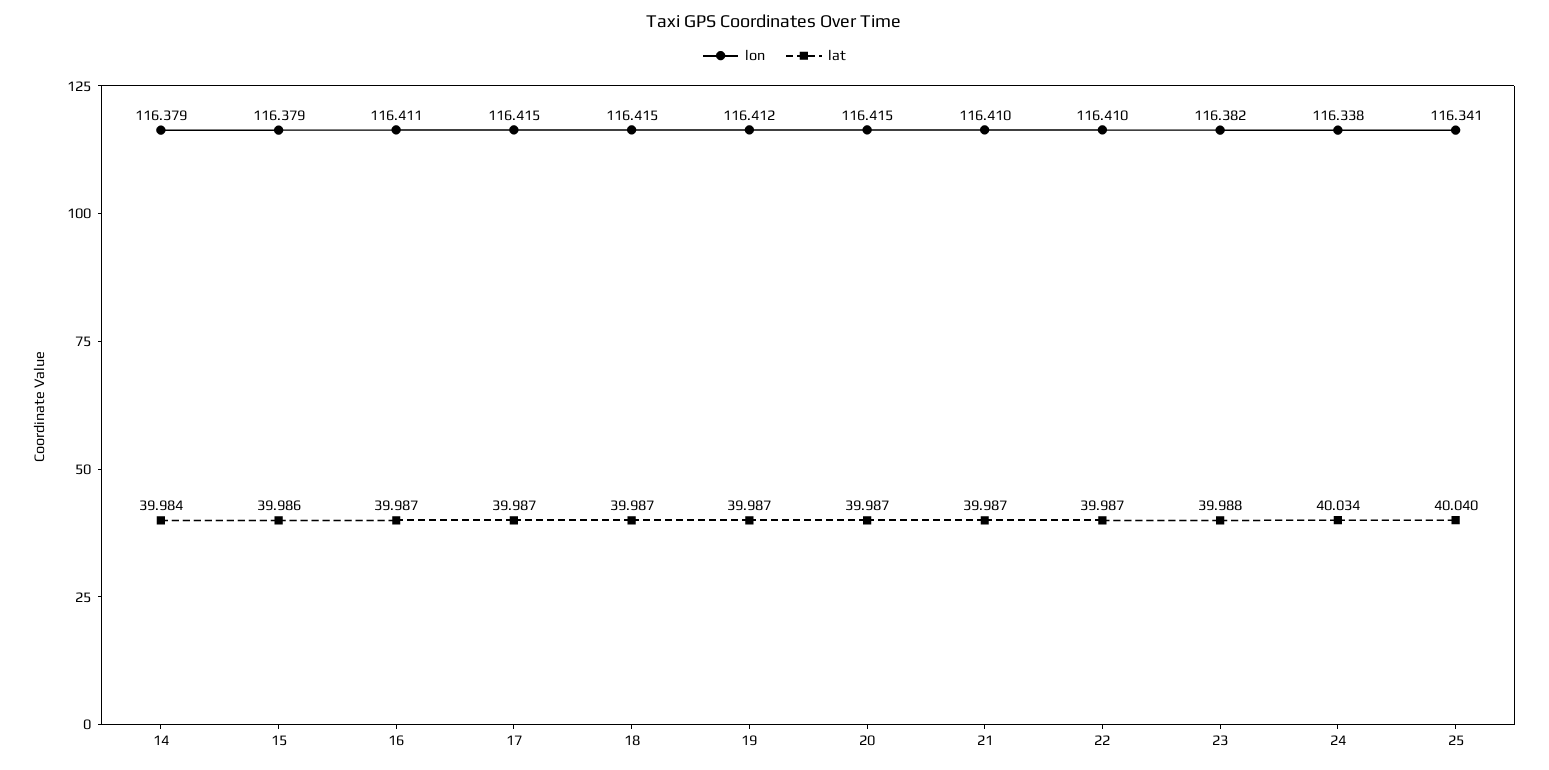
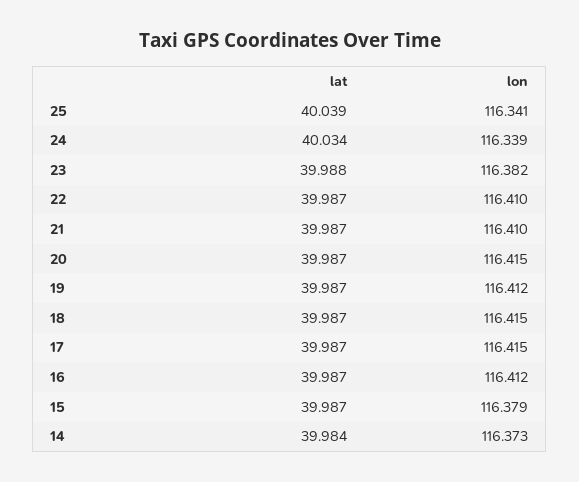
lon, 14: 116.379 -> 116.373
lat, 15: 39.986 -> 39.987
lon, 16: 116.411 -> 116.412
lon, 24: 116.338 -> 116.339
lat, 25: 40.04 -> 40.039

